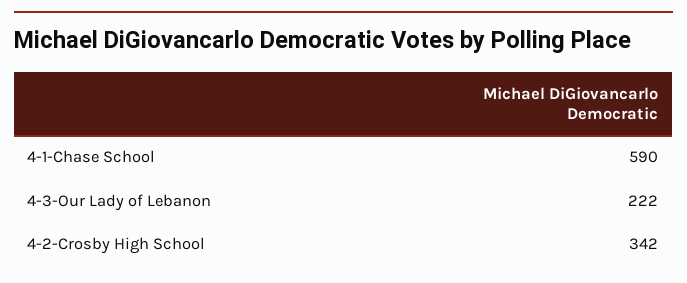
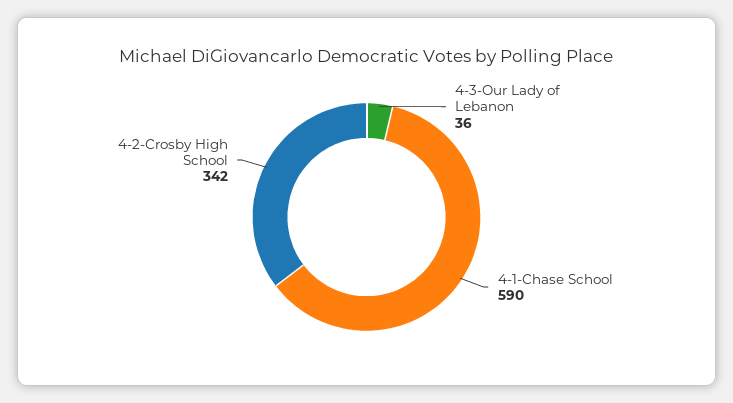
4-3-Our Lady of Lebanon: 222 -> 36

